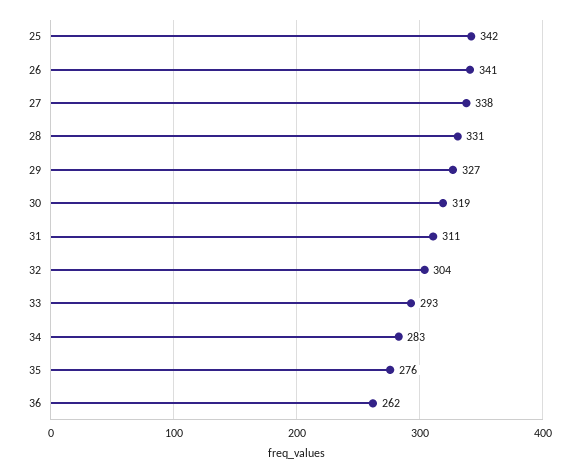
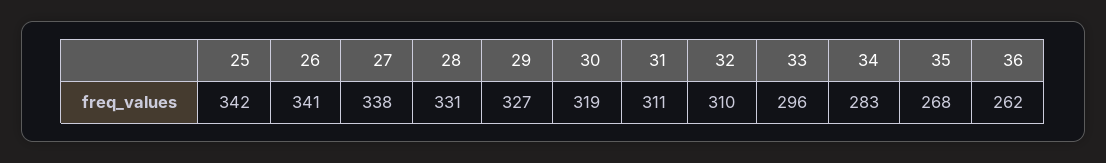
32: 304 -> 310
33: 293 -> 296
35: 276 -> 268

